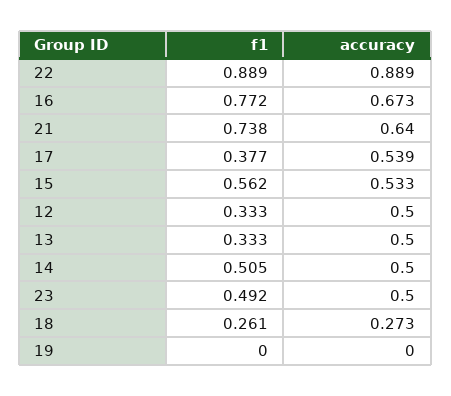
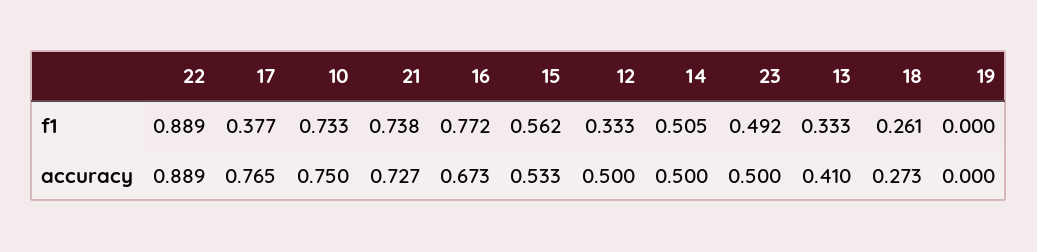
accuracy, 21: 0.64 -> 0.727
accuracy, 17: 0.539 -> 0.765
accuracy, 13: 0.5 -> 0.41
f1, 10: none -> 0.733
accuracy, 10: none -> 0.75

